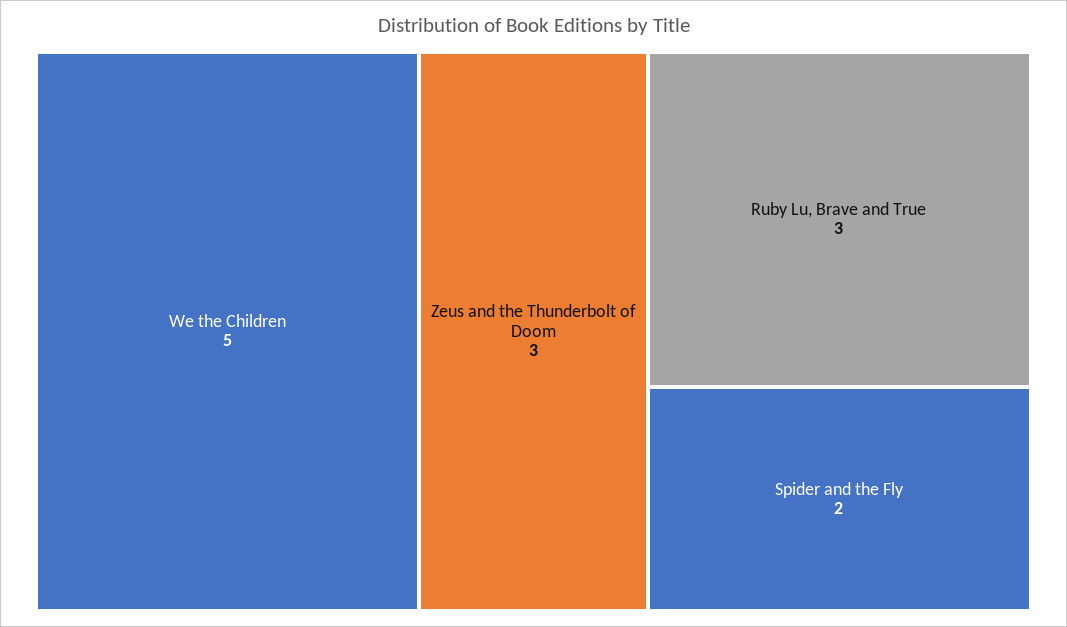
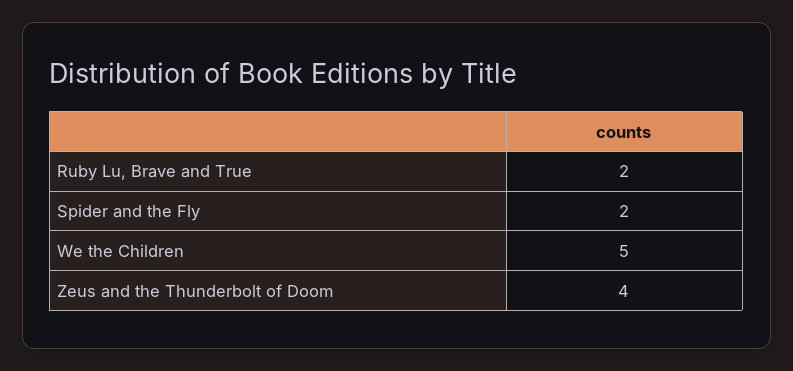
Zeus and the Thunderbolt of Doom: 3 -> 4
Ruby Lu, Brave and True: 3 -> 2

